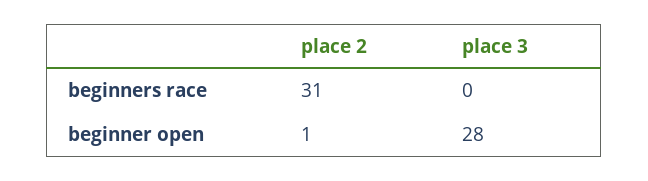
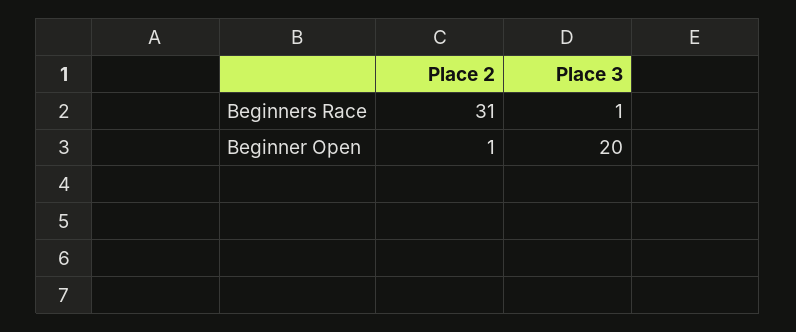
place 3, beginners race: 0 -> 1
place 3, beginner open: 28 -> 20

